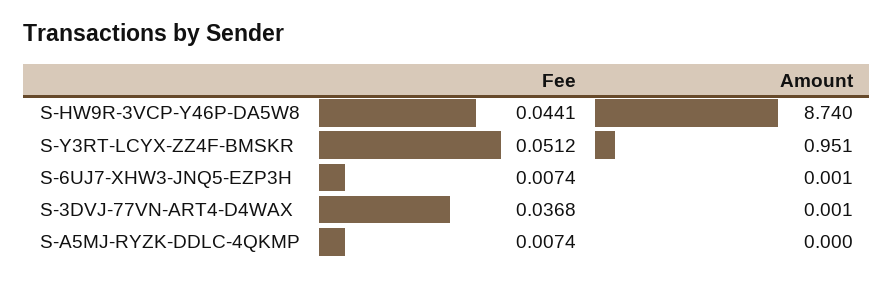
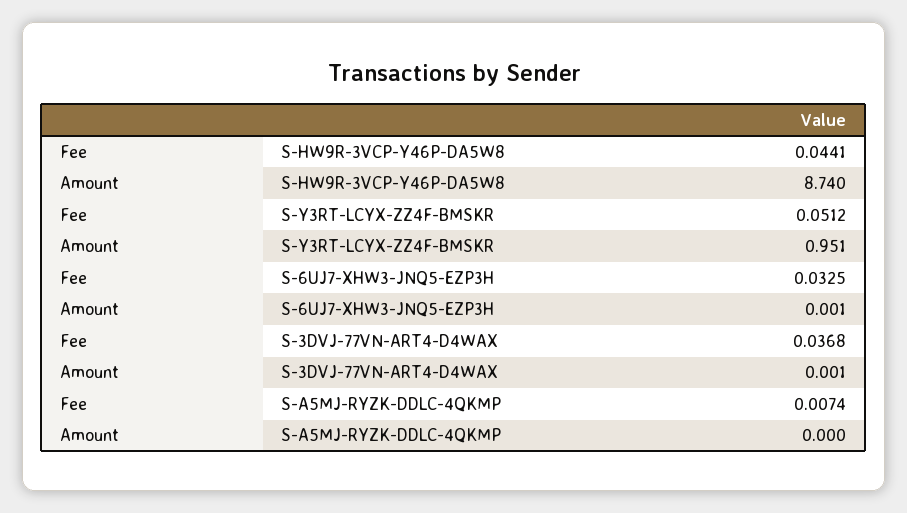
Fee, S-6UJ7-XHW3-JNQ5-EZP3H: 0.0074 -> 0.0325

